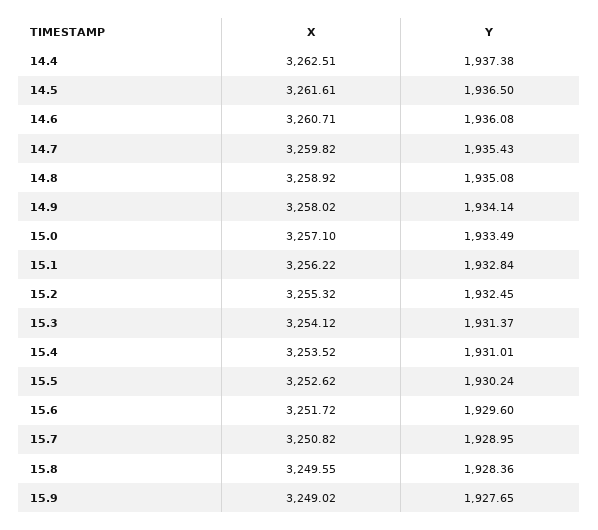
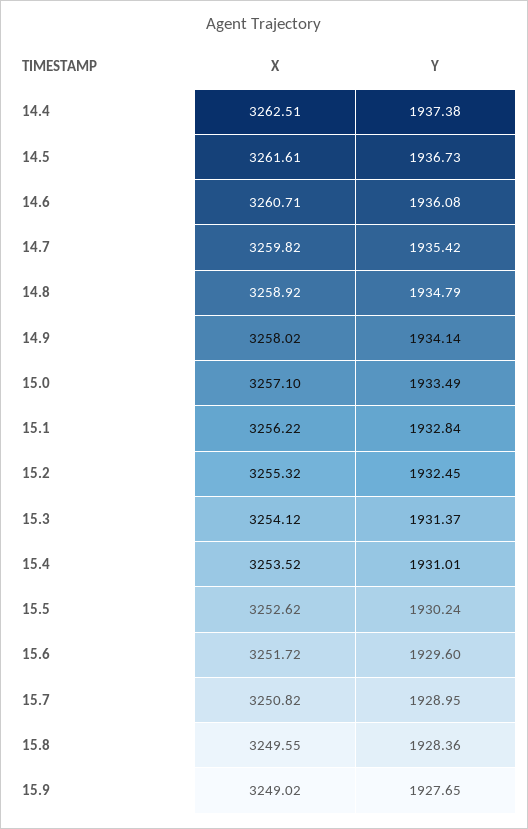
Y, 14.5: 1936.5 -> 1936.73
Y, 14.7: 1935.43 -> 1935.42
Y, 14.8: 1935.08 -> 1934.79

